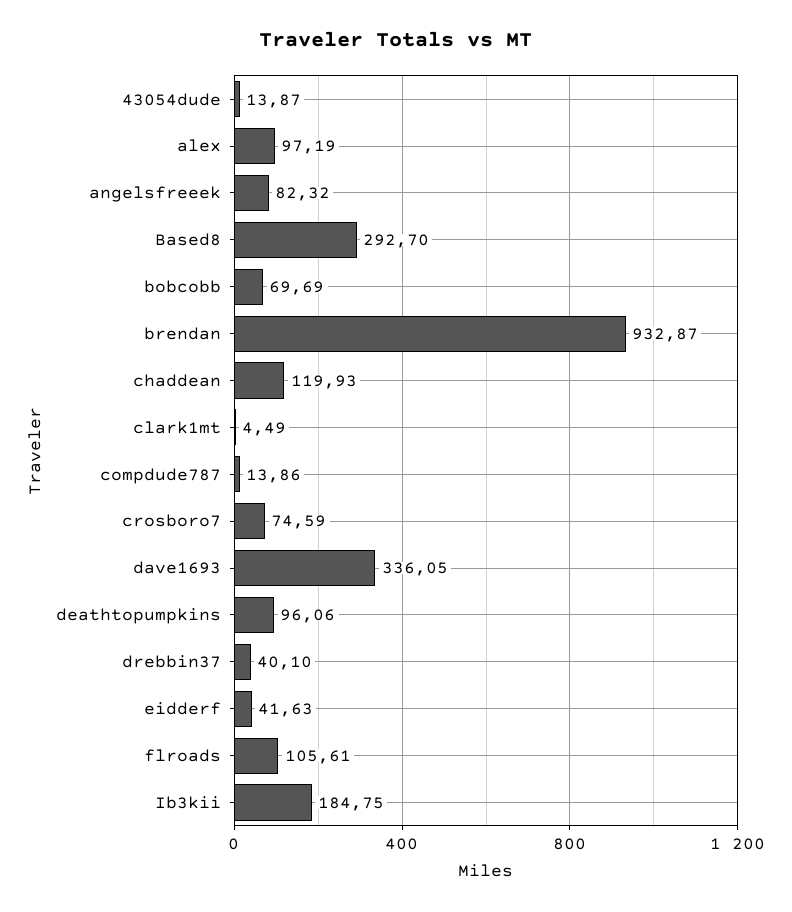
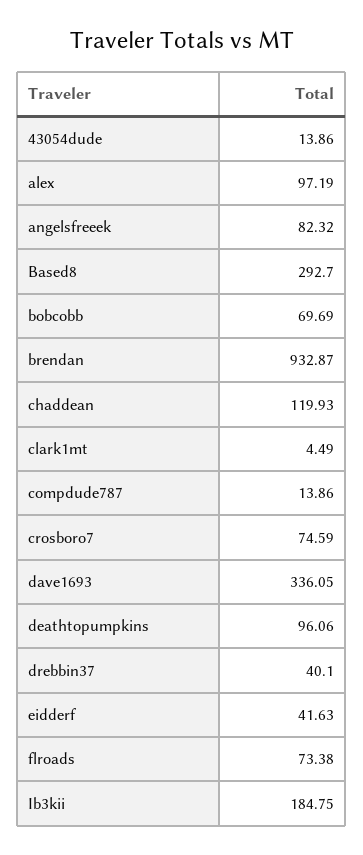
43054dude: 13.87 -> 13.86
flroads: 105.61 -> 73.38

